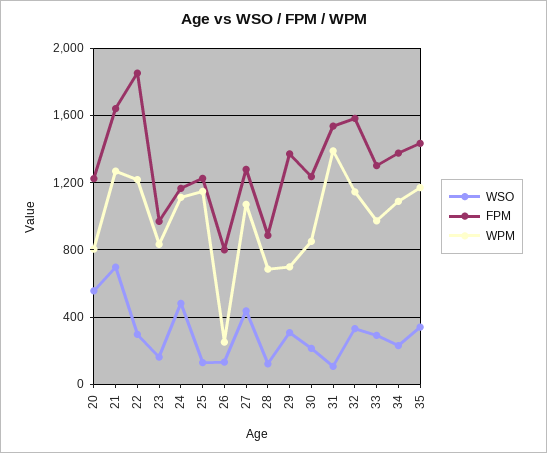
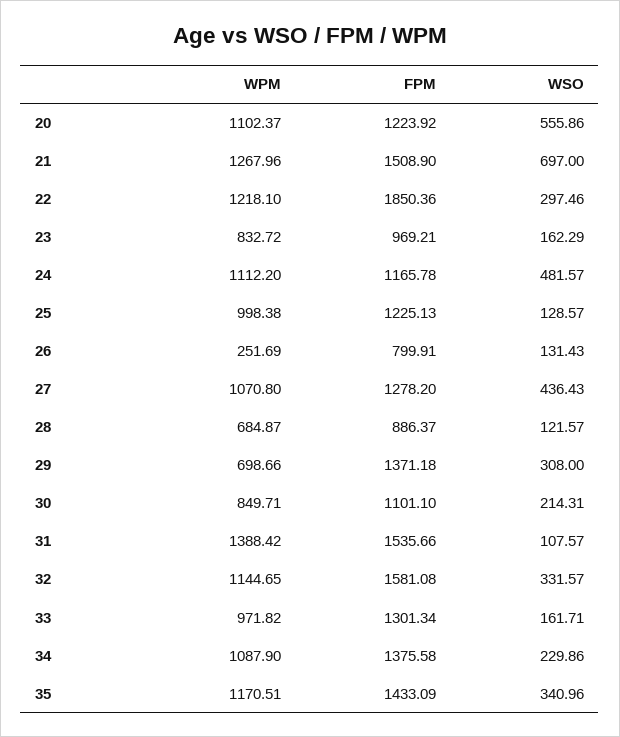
WPM, 20: 800 -> 1102.37
FPM, 21: 1650 -> 1508.9
WPM, 25: 1150 -> 998.38
FPM, 30: 1250 -> 1101.1
WSO, 33: 300 -> 161.71

